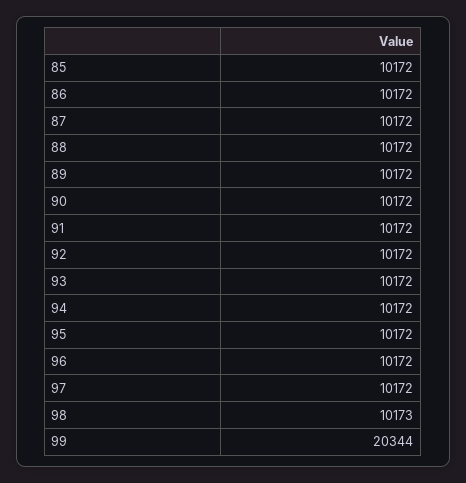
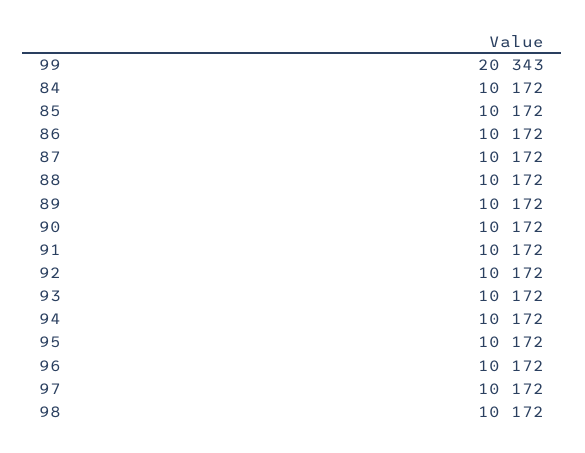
98: 10173 -> 10172
99: 20344 -> 20343
84: none -> 10172

